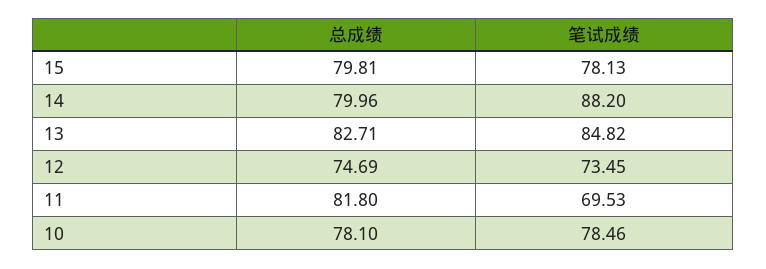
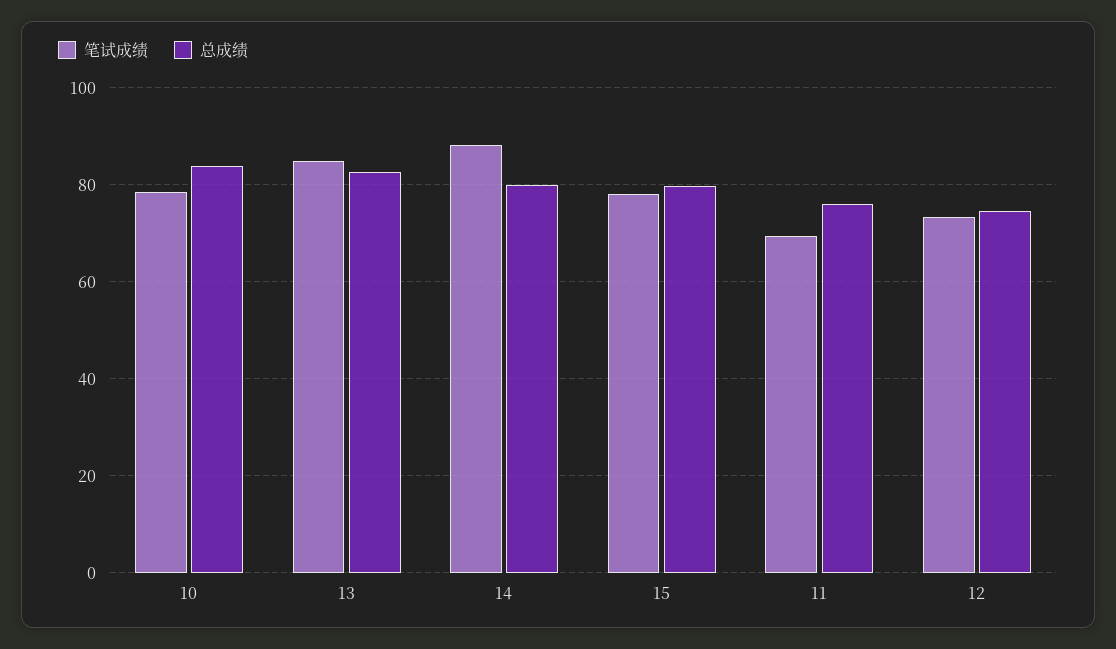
总成绩, 11: 81.8 -> 76
总成绩, 10: 78.1 -> 84

